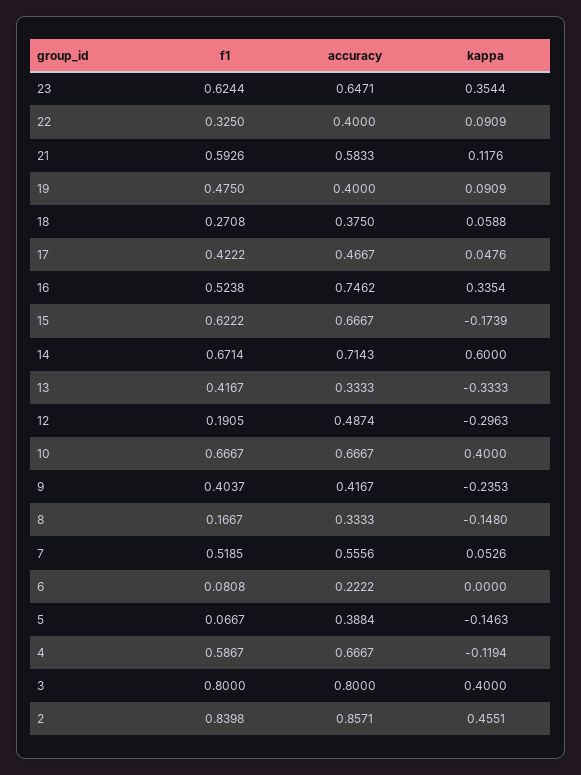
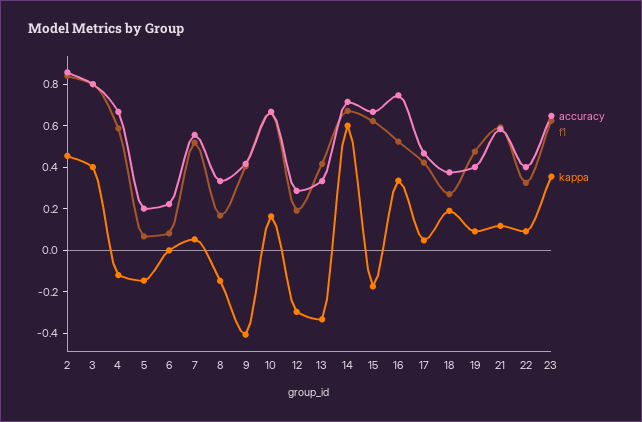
kappa, 18: 0.0588 -> 0.2
accuracy, 12: 0.4874 -> 0.3
kappa, 10: 0.4 -> 0.15
kappa, 9: -0.2353 -> -0.4
accuracy, 5: 0.3884 -> 0.2

